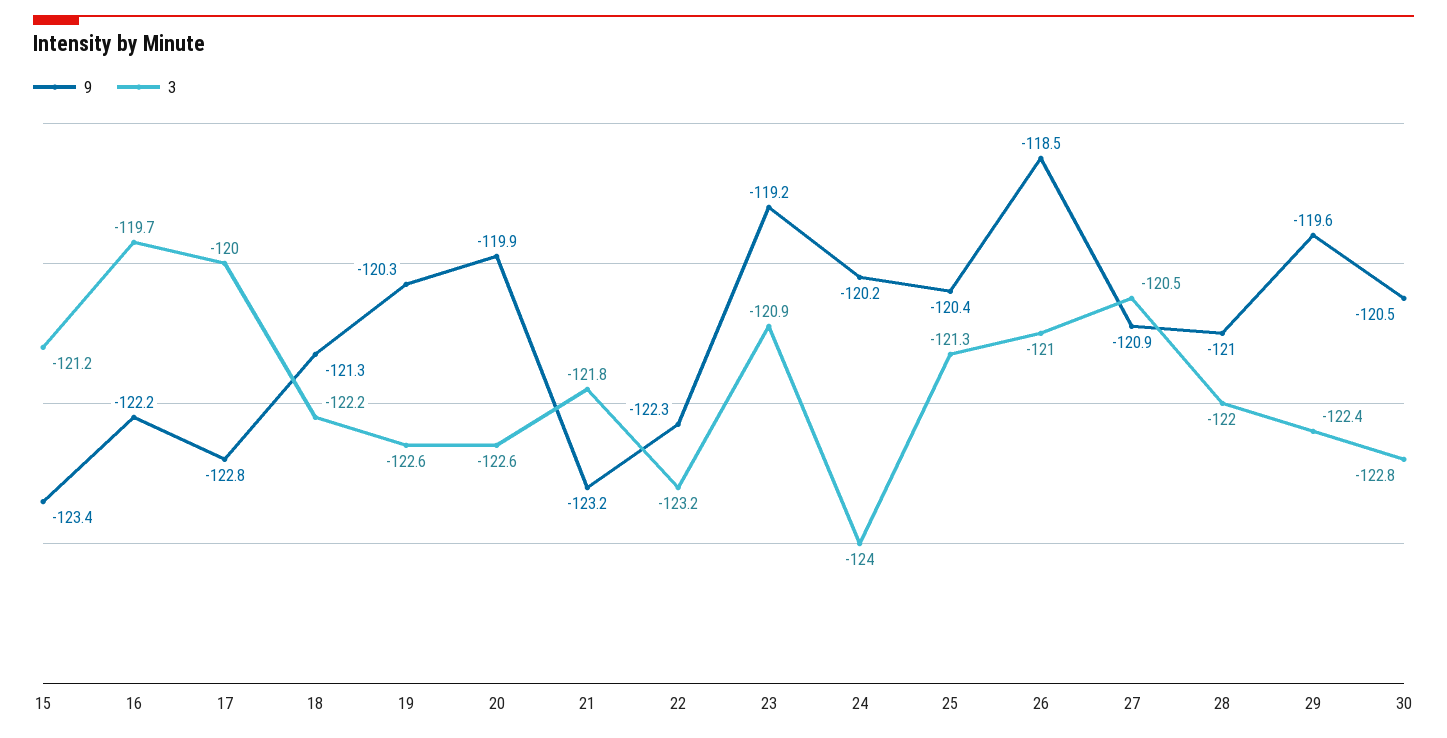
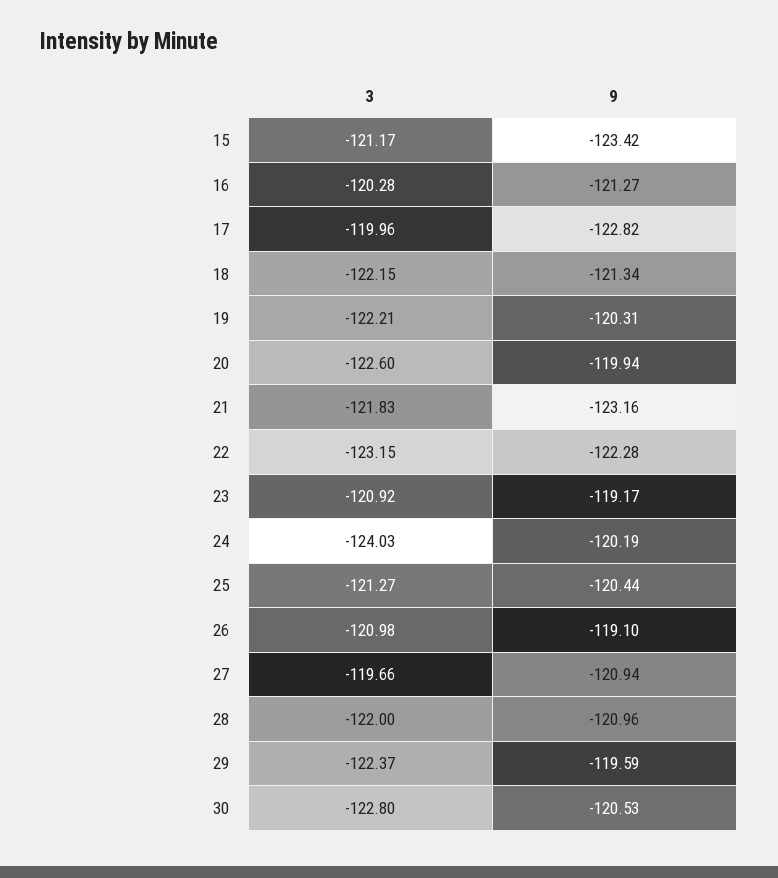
9, 16: -122.2 -> -121.27
3, 16: -119.7 -> -120.28
3, 19: -122.6 -> -122.21
9, 26: -118.5 -> -119.1
3, 27: -120.5 -> -119.66

